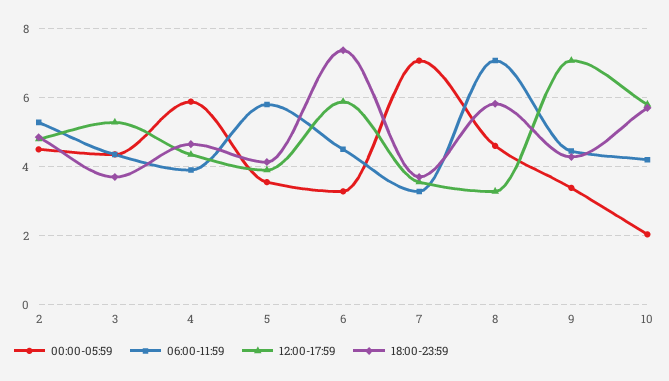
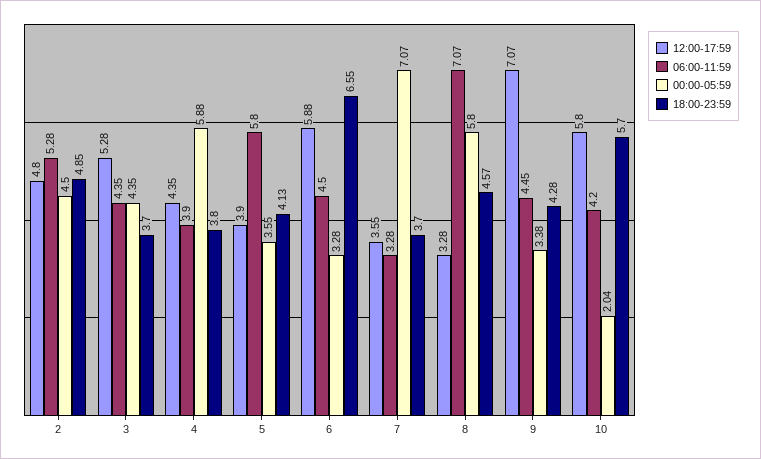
18:00-23:59, 4: 4.6 -> 3.8
18:00-23:59, 6: 7.4 -> 6.55
00:00-05:59, 8: 4.6 -> 5.8
18:00-23:59, 8: 5.8 -> 4.57

